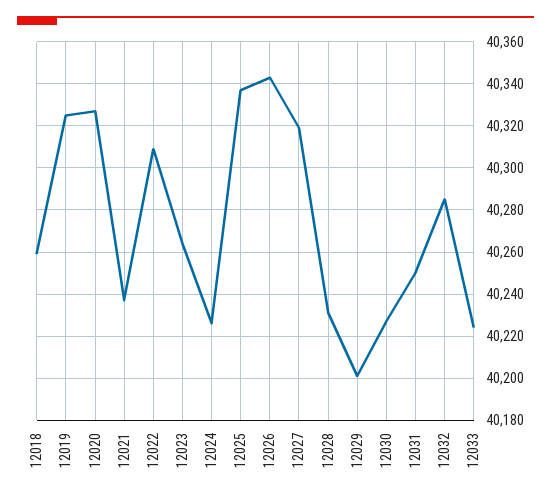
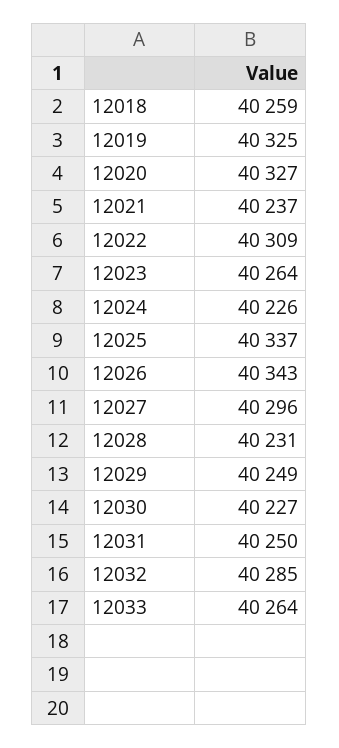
12027: 40320 -> 40296
12029: 40200 -> 40249
12033: 40225 -> 40264

